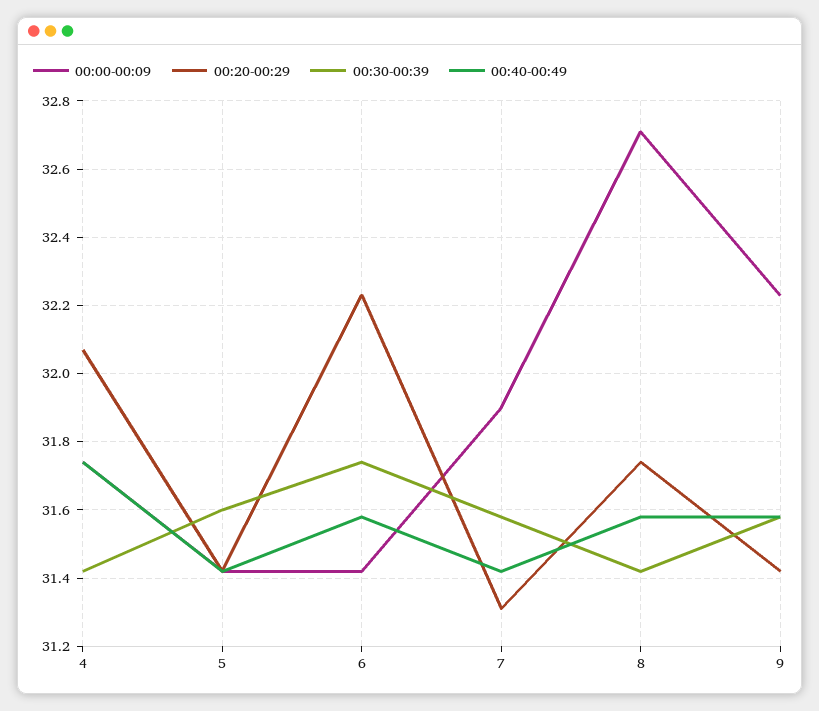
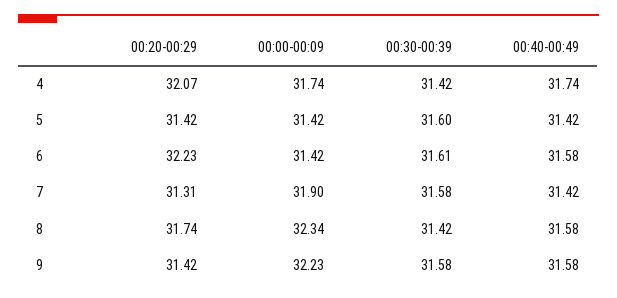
00:30-00:39, 6: 31.75 -> 31.61
00:00-00:09, 8: 32.7 -> 32.34

